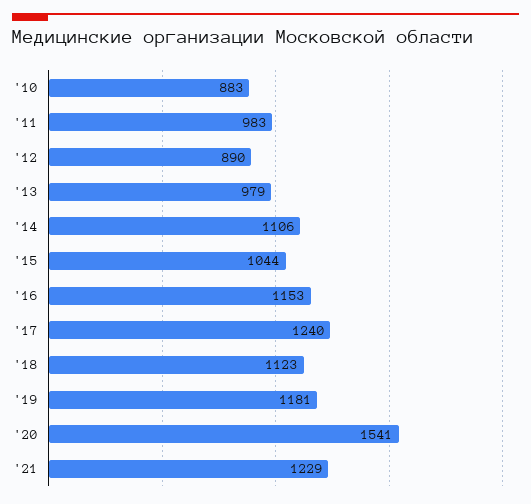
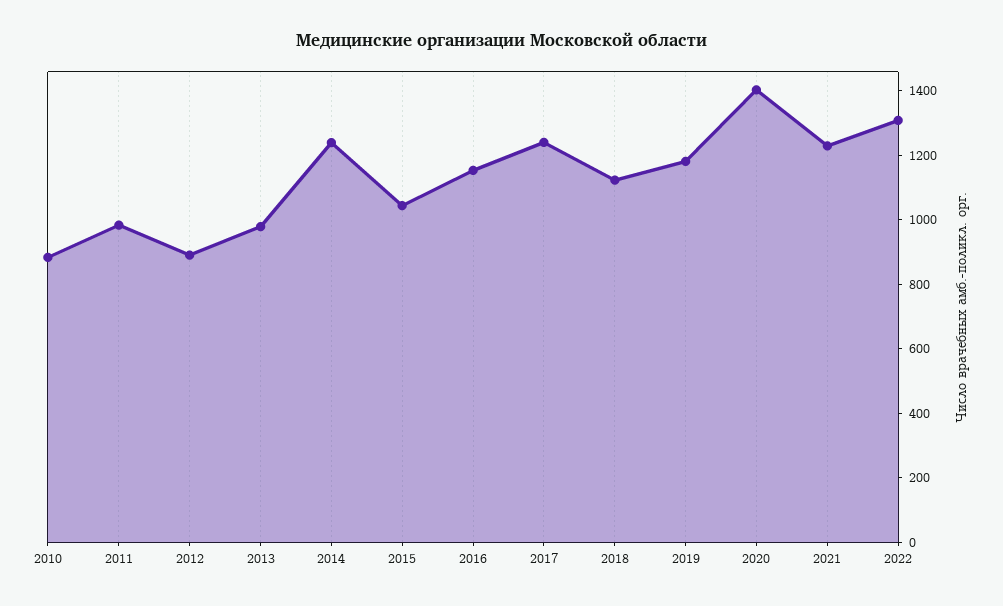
'14: 1106 -> 1250
'20: 1541 -> 1400
2022: none -> 1300

